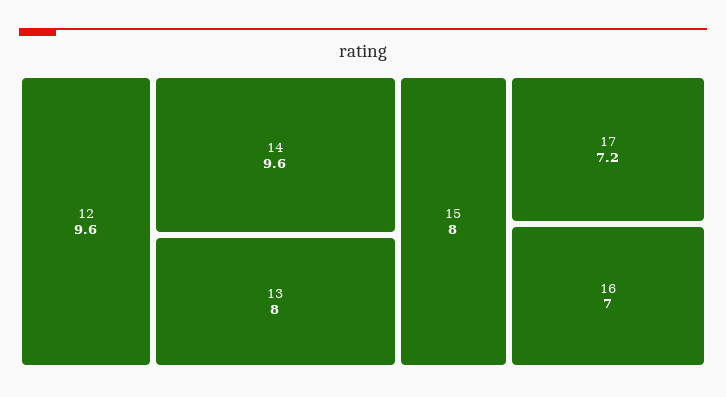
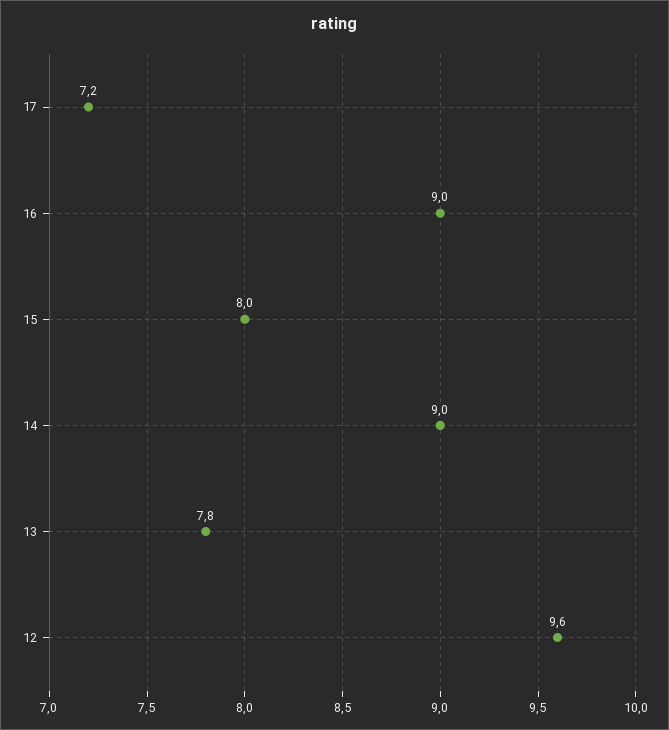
14: 9.6 -> 9
13: 8 -> 7.8
16: 7 -> 9

